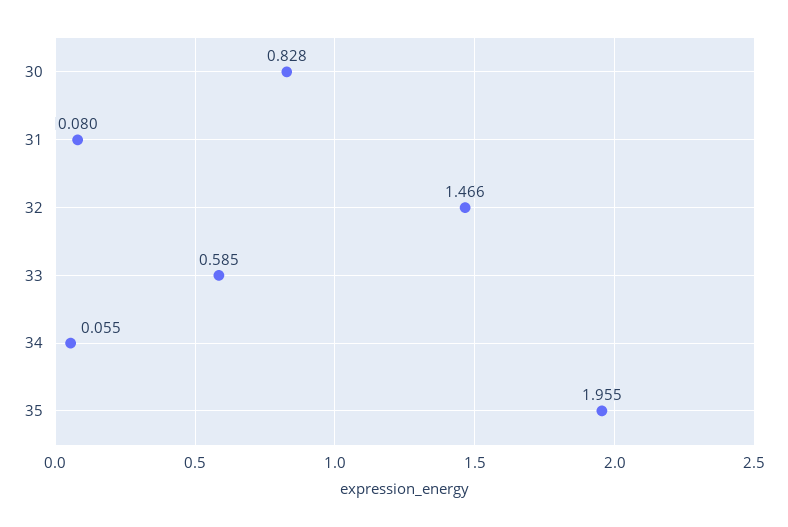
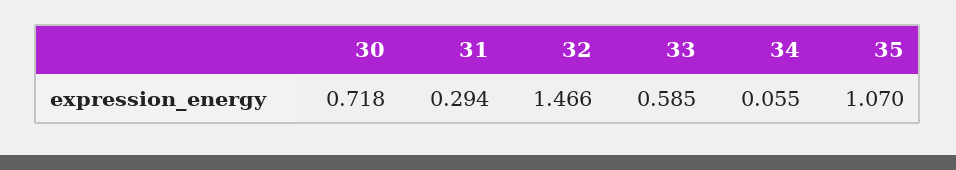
30: 0.828 -> 0.718
31: 0.08 -> 0.294
35: 1.955 -> 1.07

